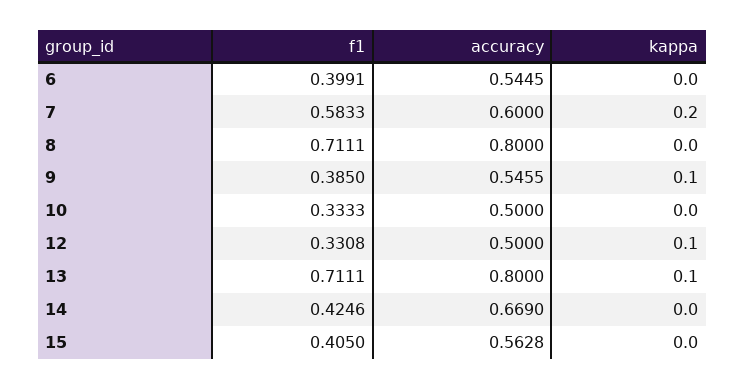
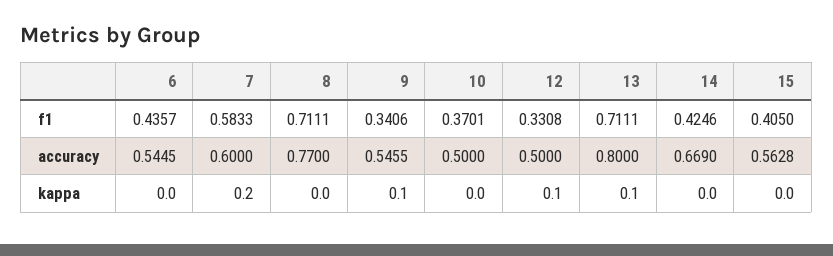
f1, 6: 0.3991 -> 0.4357
accuracy, 8: 0.8 -> 0.77
f1, 9: 0.385 -> 0.3406
f1, 10: 0.3333 -> 0.3701

